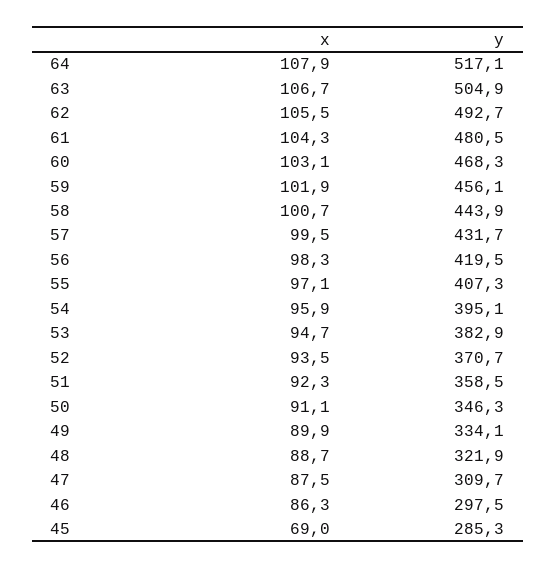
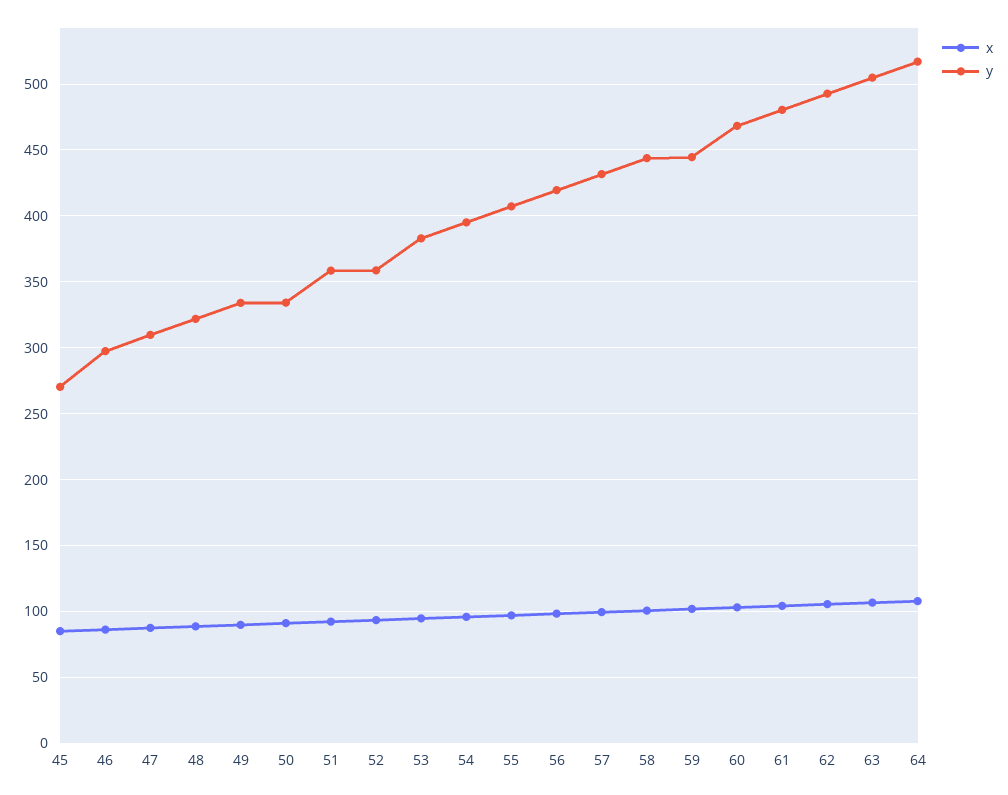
y, 59: 456.1 -> 445
y, 52: 370.7 -> 360
y, 50: 346.3 -> 335
x, 45: 69 -> 85
y, 45: 285.3 -> 270

